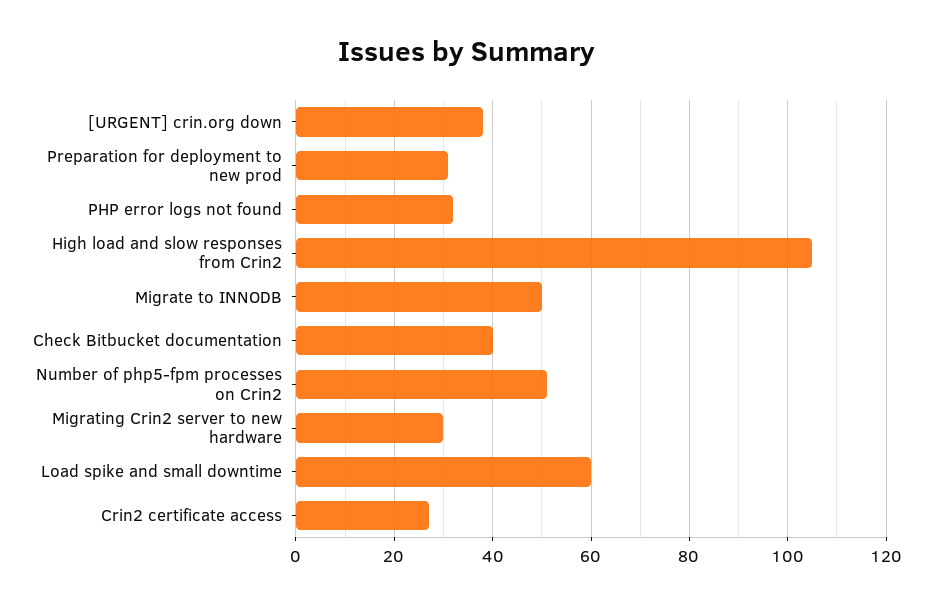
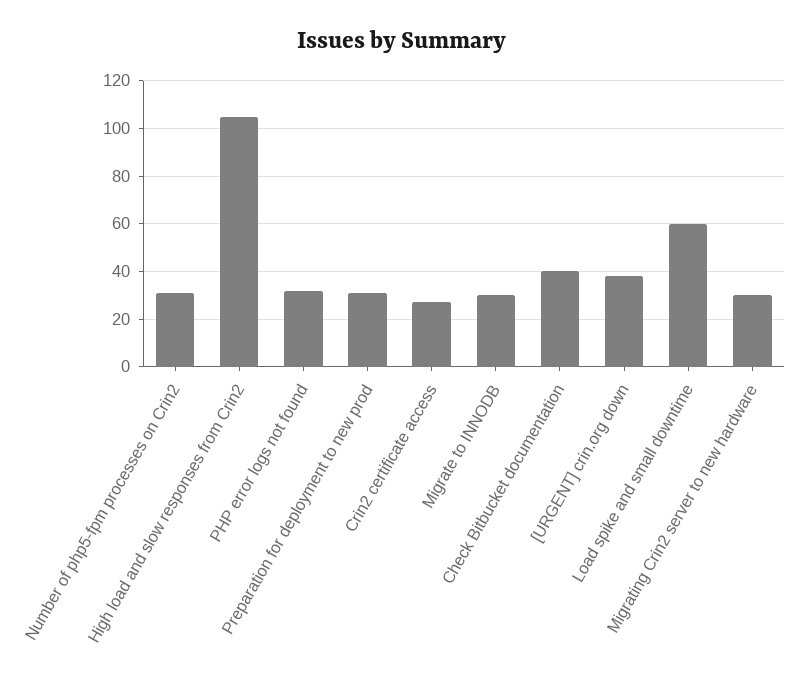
Migrate to INNODB: 50 -> 30
Number of php5-fpm processes on Crin2: 50 -> 30

